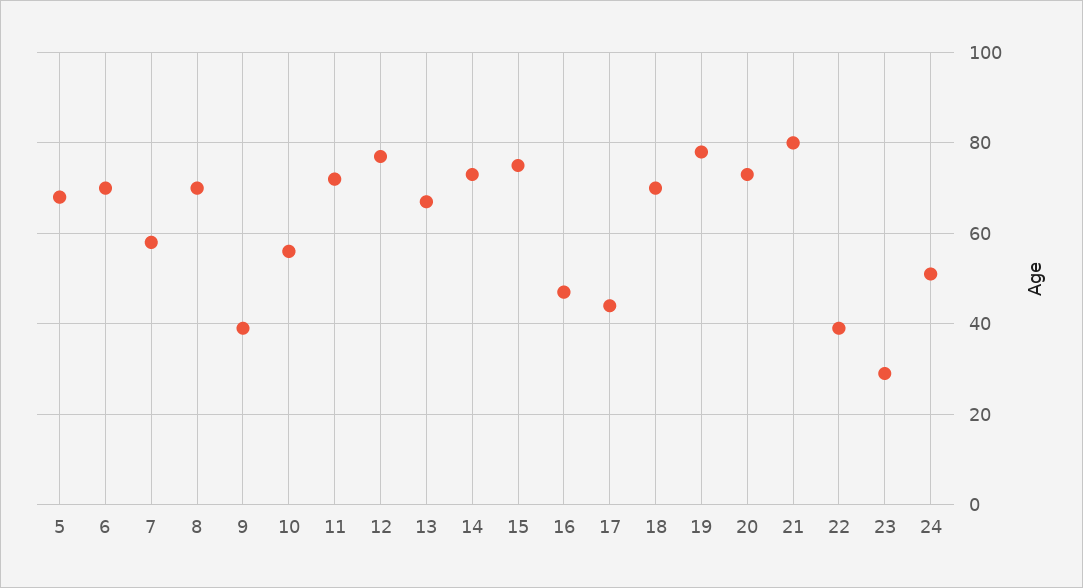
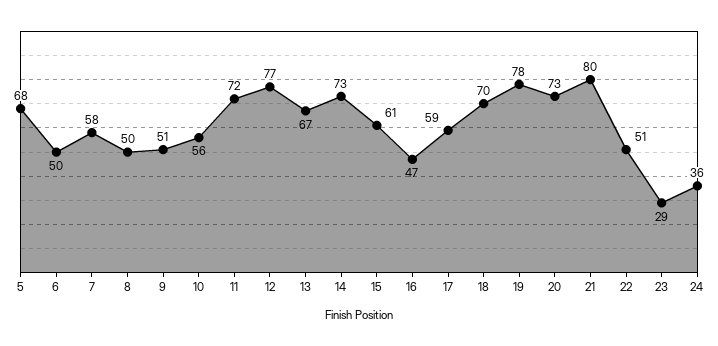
6: 70 -> 50
8: 70 -> 50
9: 40 -> 51
15: 75 -> 61
17: 45 -> 59
22: 40 -> 51
24: 50 -> 36

